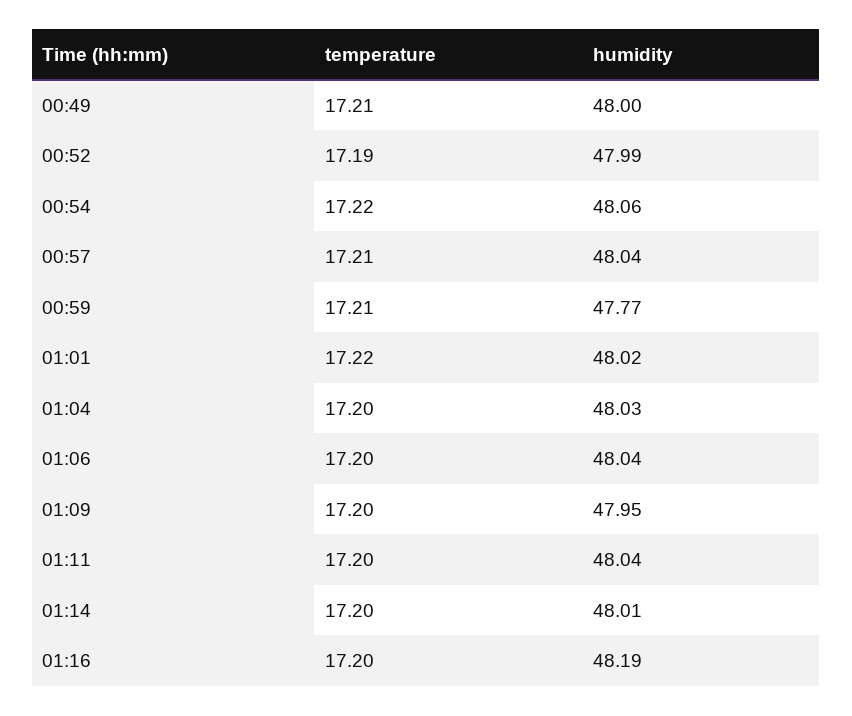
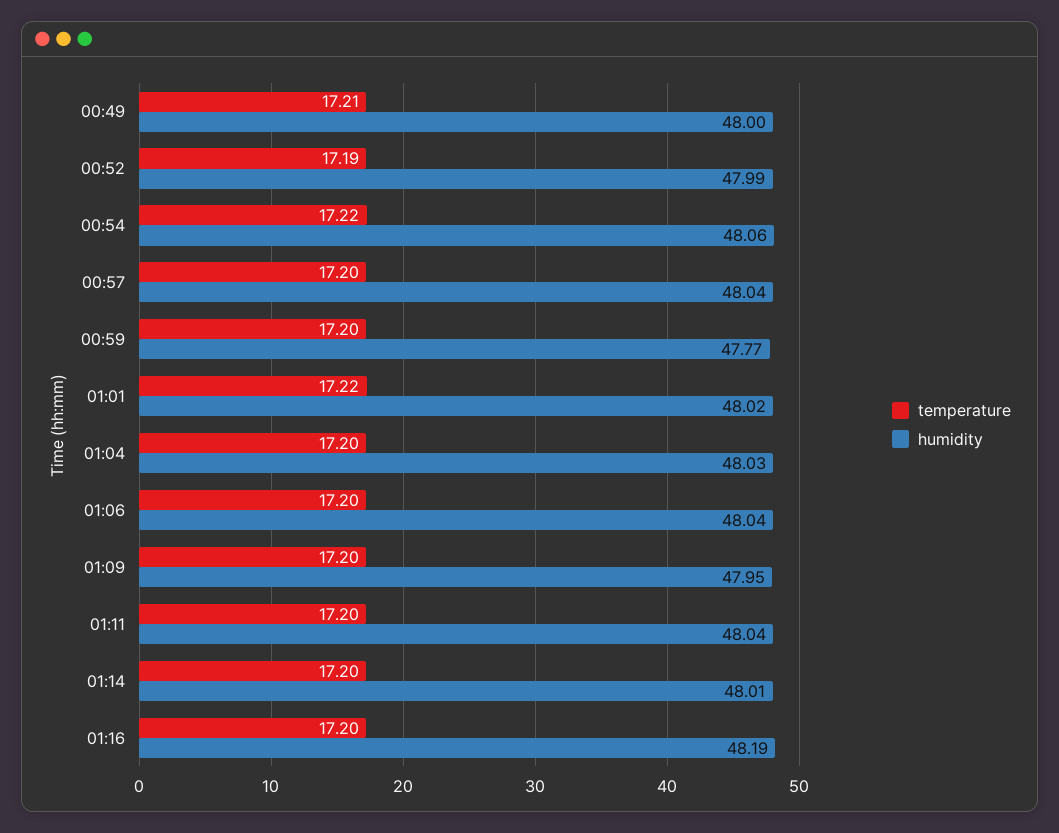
temperature, 00:57: 17.21 -> 17.2
temperature, 00:59: 17.21 -> 17.2

